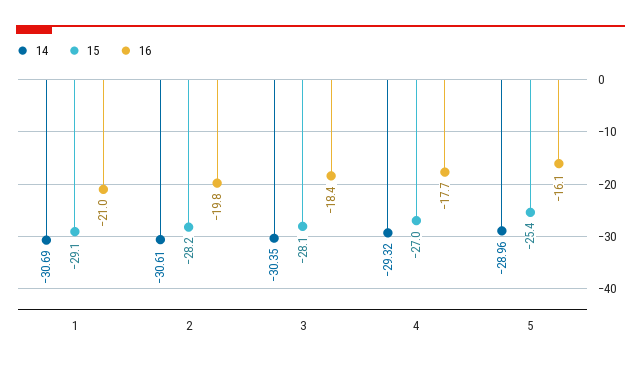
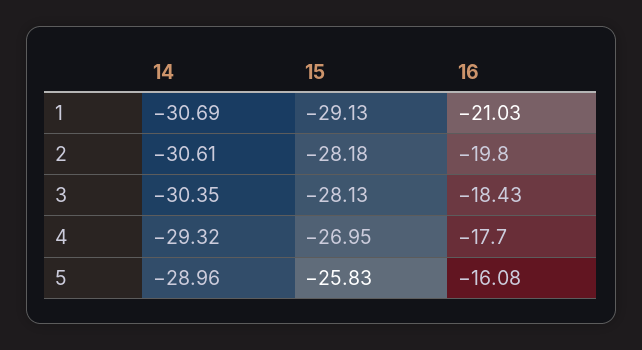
15, 5: -25.4 -> -25.83

